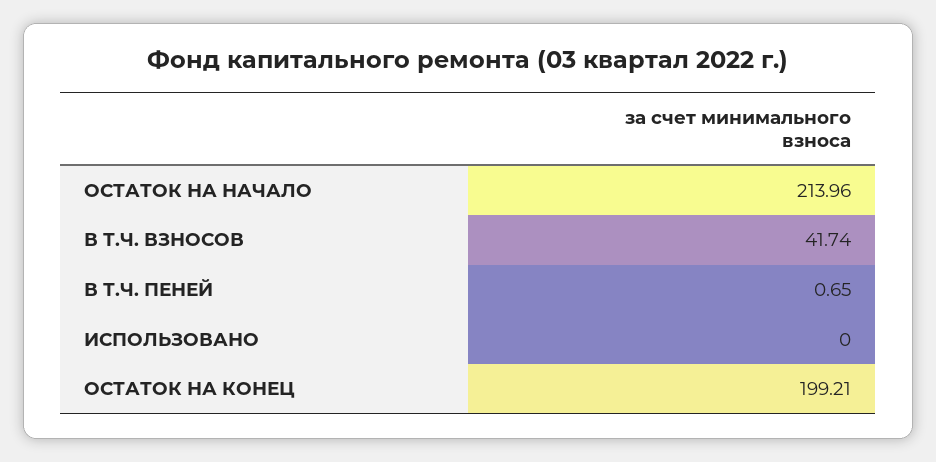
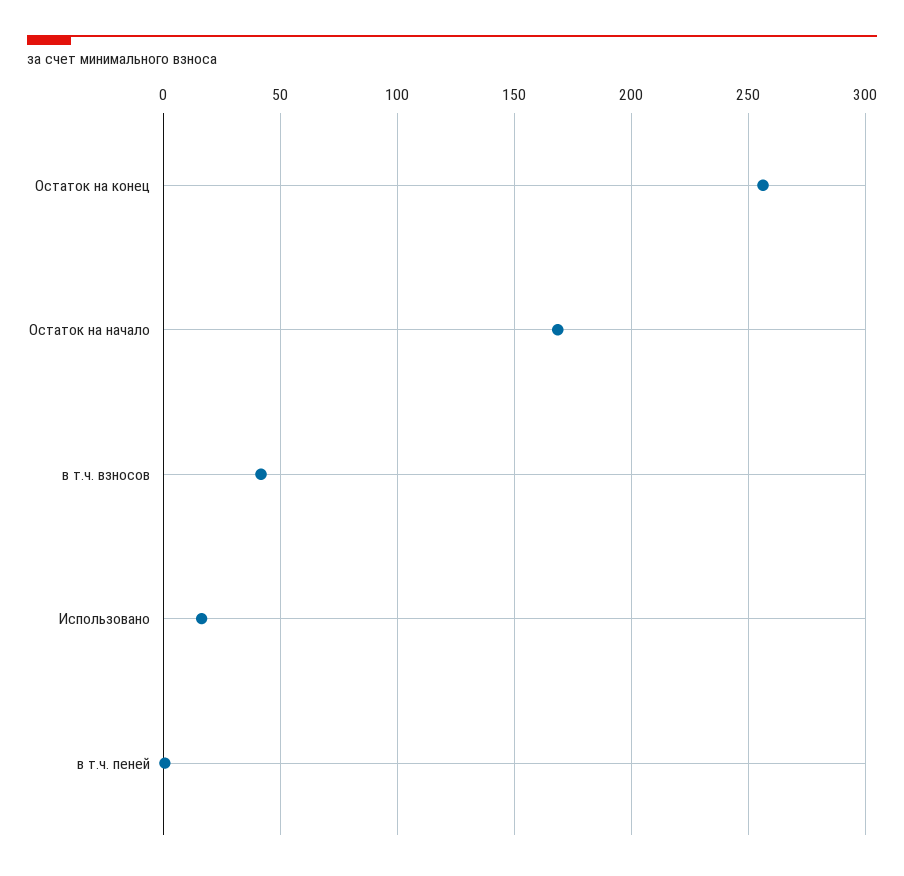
ОСТАТОК НА НАЧАЛО: 213.96 -> 170
ИСПОЛЬЗОВАНО: 0 -> 15
ОСТАТОК НА КОНЕЦ: 199.21 -> 255

